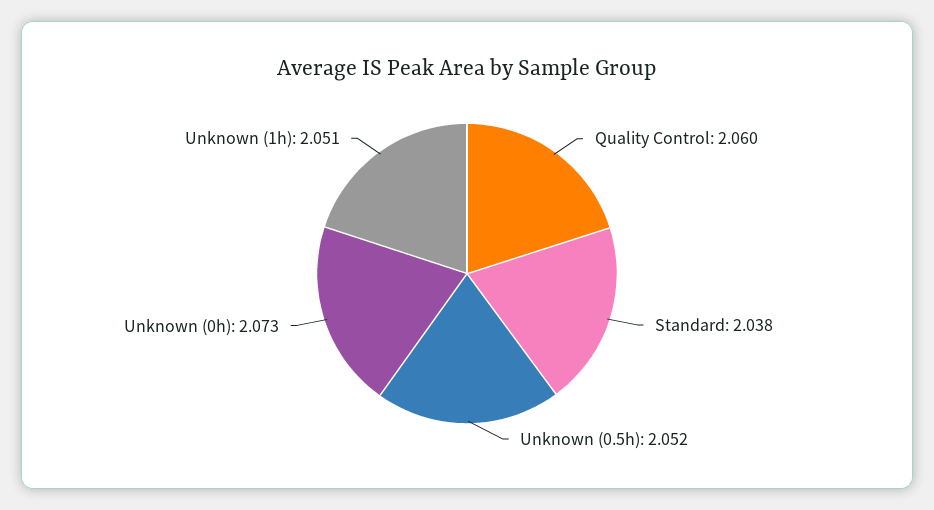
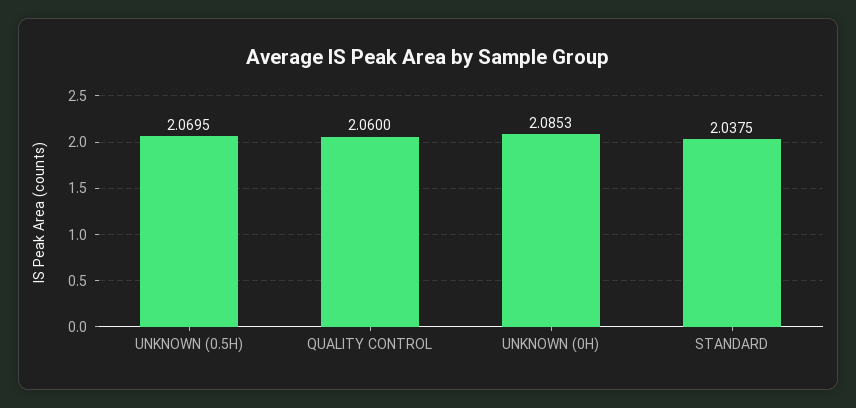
Unknown (0.5h): 2.052 -> 2.0695
Unknown (0h): 2.073 -> 2.0853
Unknown (1h): 2.051 -> none

